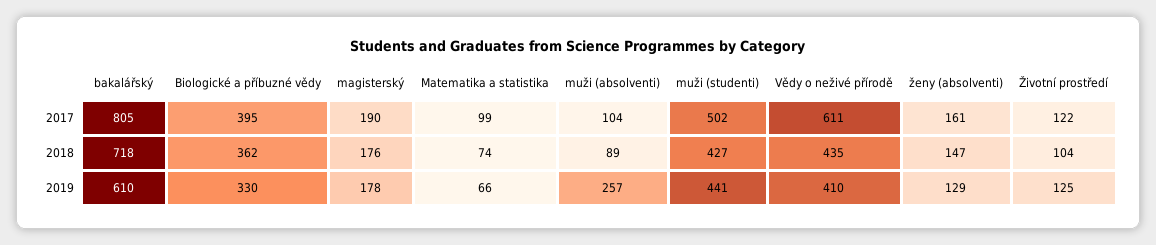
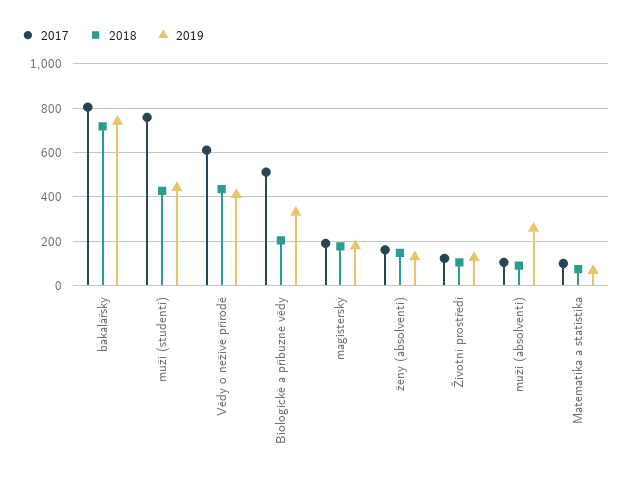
2017, Biologické a příbuzné vědy: 395 -> 500
2017, muži (studenti): 502 -> 750
2018, Biologické a příbuzné vědy: 362 -> 200
2019, bakalářský: 610 -> 750

